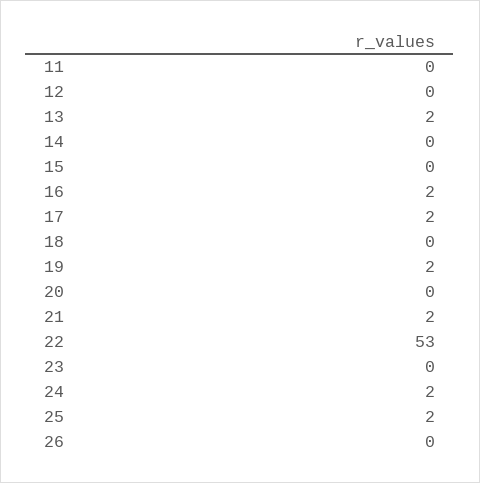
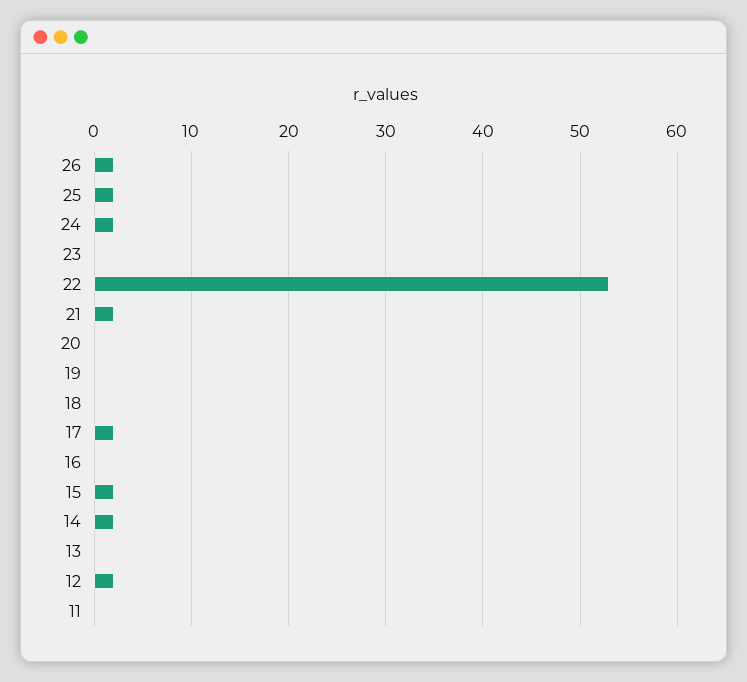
12: 0 -> 2
13: 2 -> 0
14: 0 -> 2
15: 0 -> 2
16: 2 -> 0
19: 2 -> 0
26: 0 -> 2

